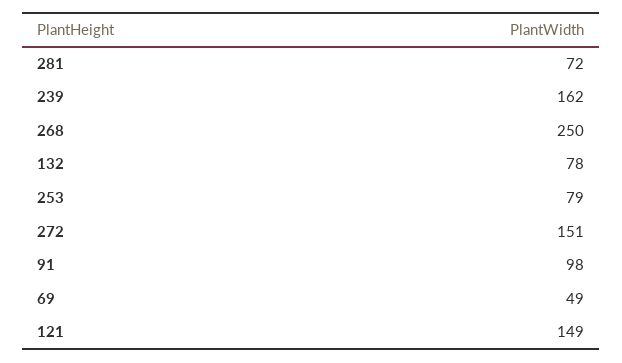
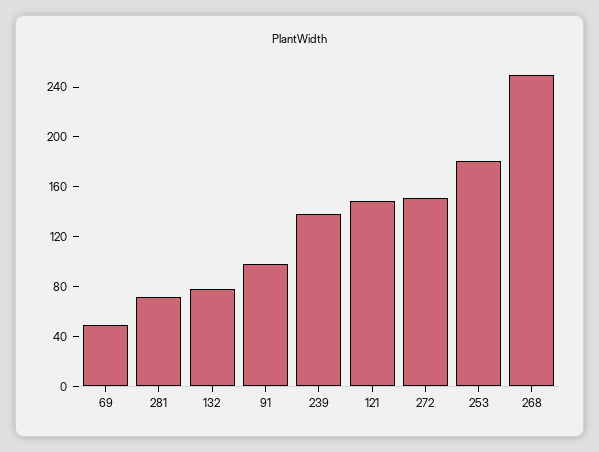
239: 162 -> 140
253: 79 -> 180

